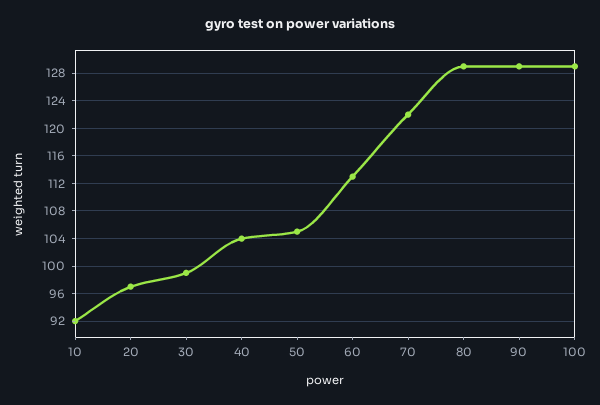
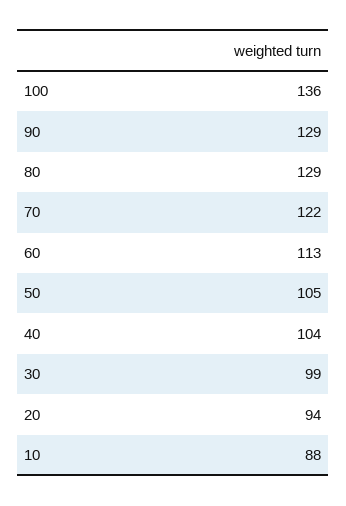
10: 92 -> 88
20: 97 -> 94
100: 129 -> 136

